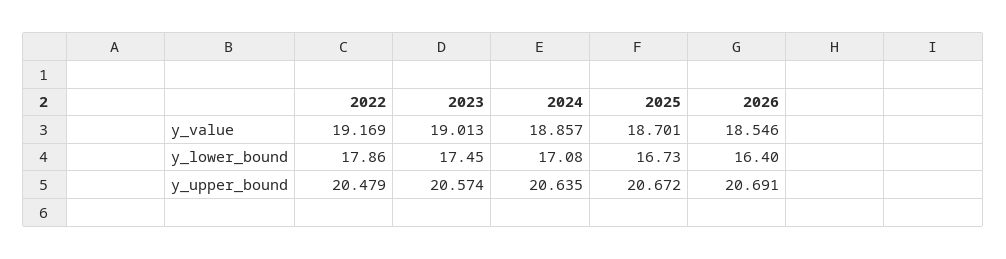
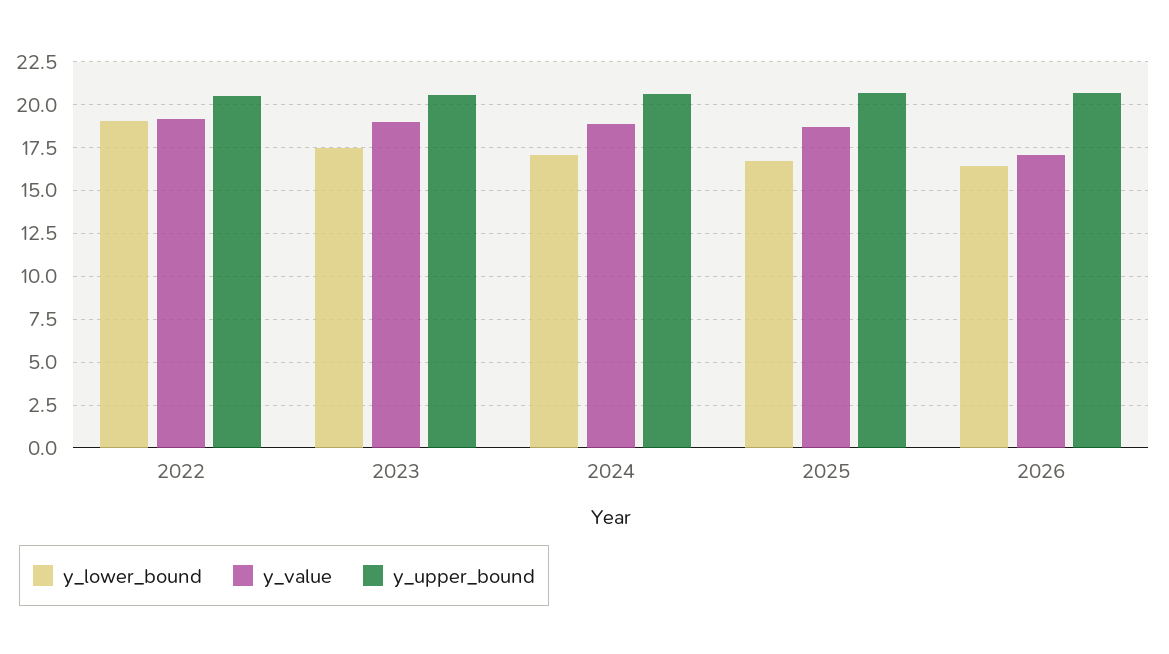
y_value, 2026: 18.546 -> 17
y_lower_bound, 2022: 17.86 -> 19

